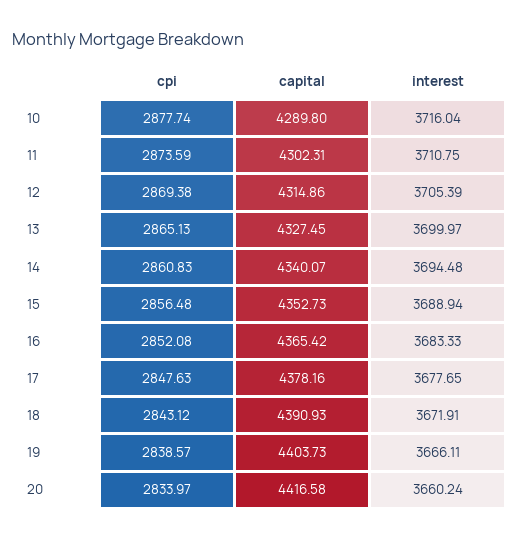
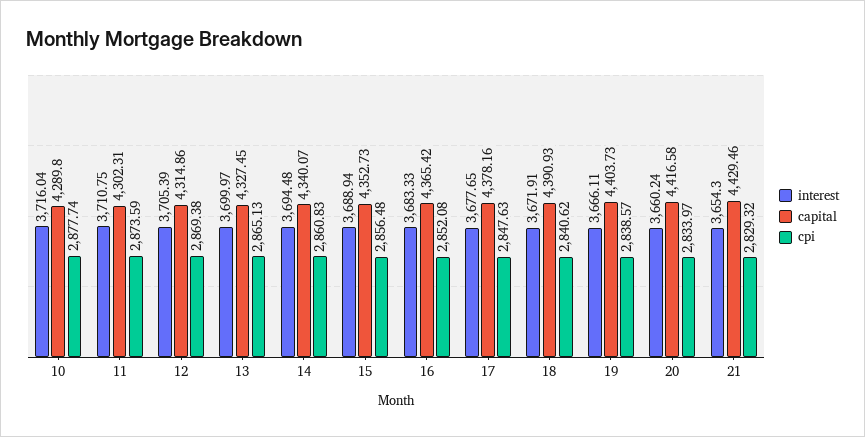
cpi, 18: 2843.12 -> 2840.62
interest, 21: none -> 3654.3
capital, 21: none -> 4429.46
cpi, 21: none -> 2829.32

